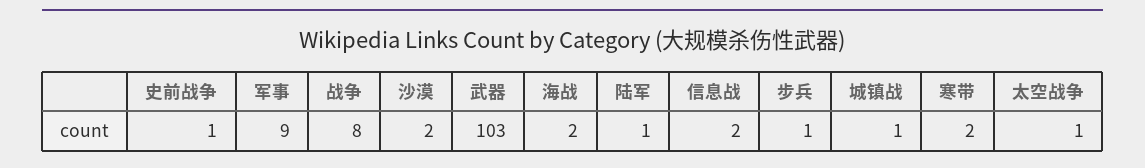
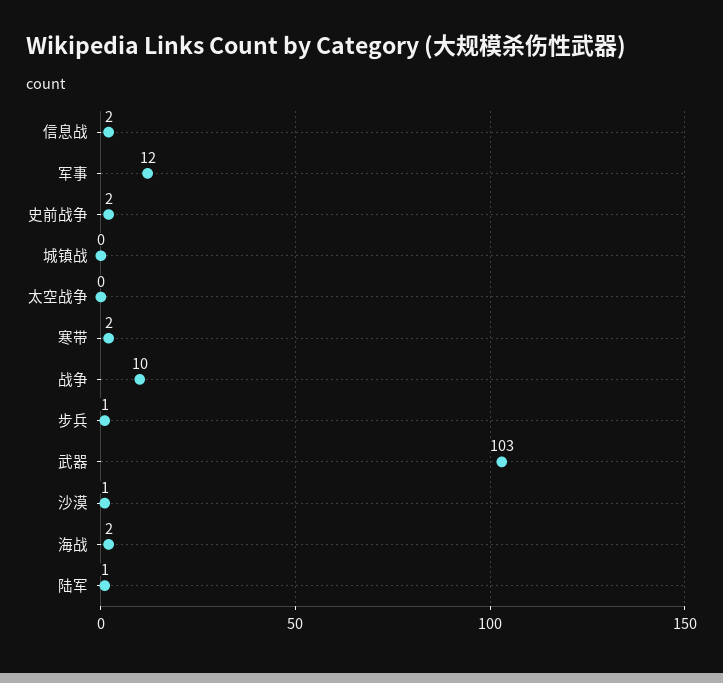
史前战争: 1 -> 2
军事: 9 -> 12
战争: 8 -> 10
沙漠: 2 -> 1
城镇战: 1 -> 0
太空战争: 1 -> 0

